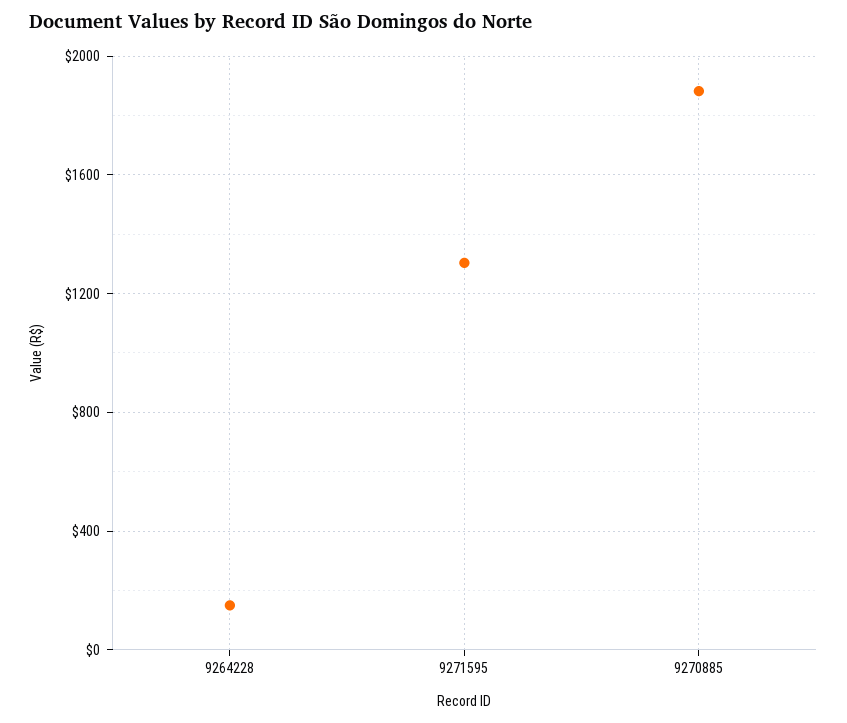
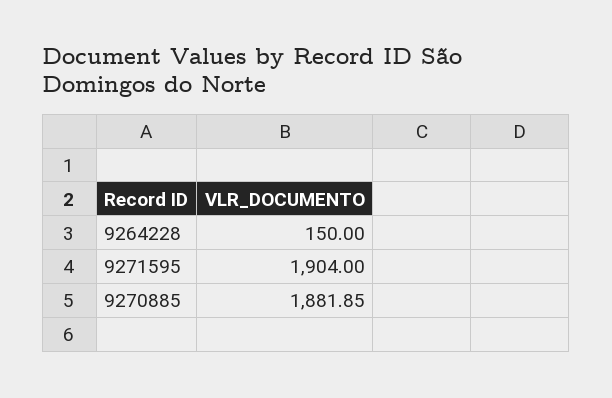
9271595: 1300 -> 1904

